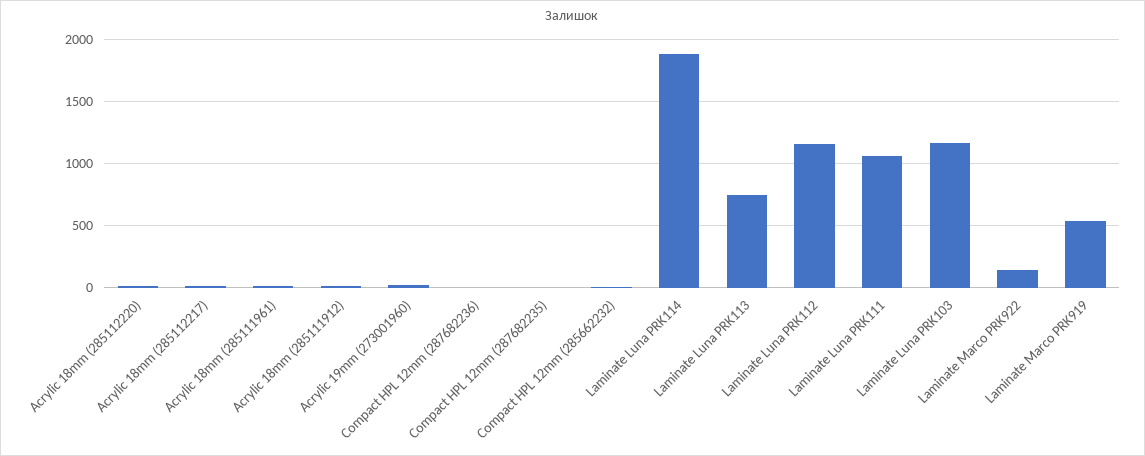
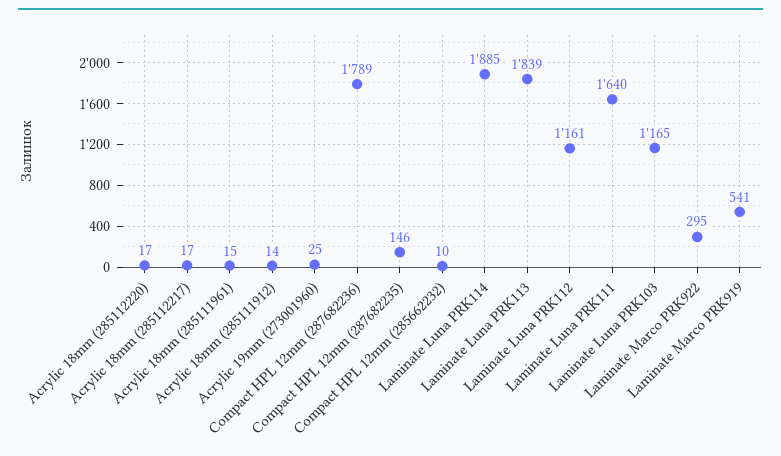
Compact HPL 12mm (287682236): 0 -> 1789
Compact HPL 12mm (287682235): 0 -> 146
Laminate Luna PRK113: 750 -> 1839
Laminate Luna PRK111: 1050 -> 1640
Laminate Marco PRK922: 150 -> 295

